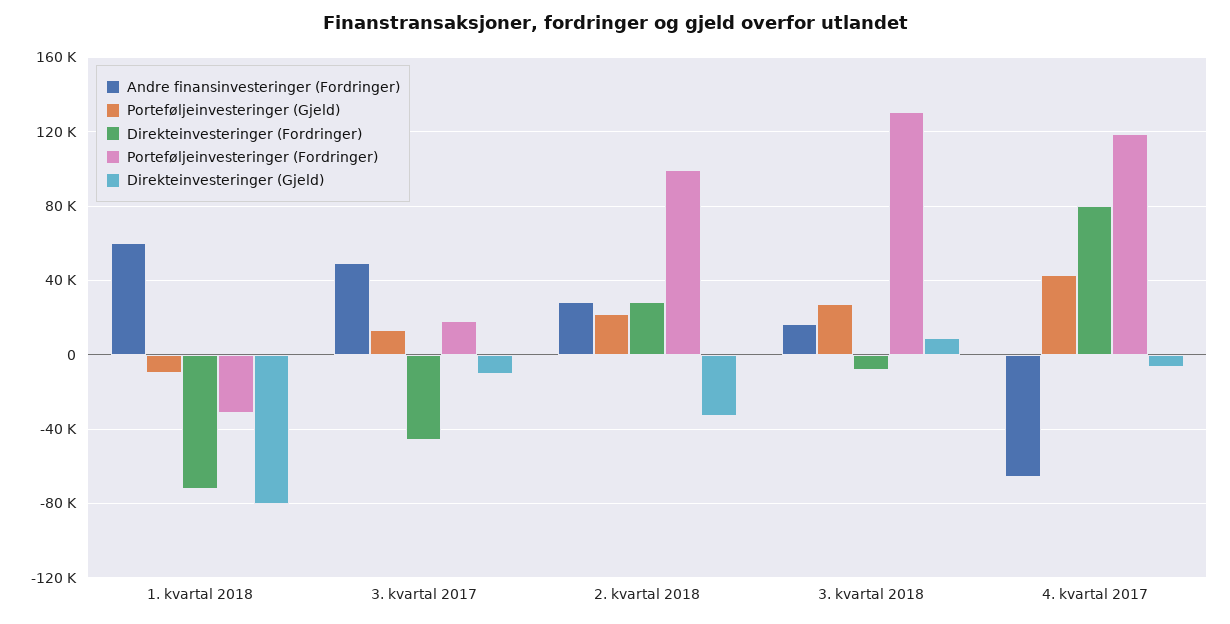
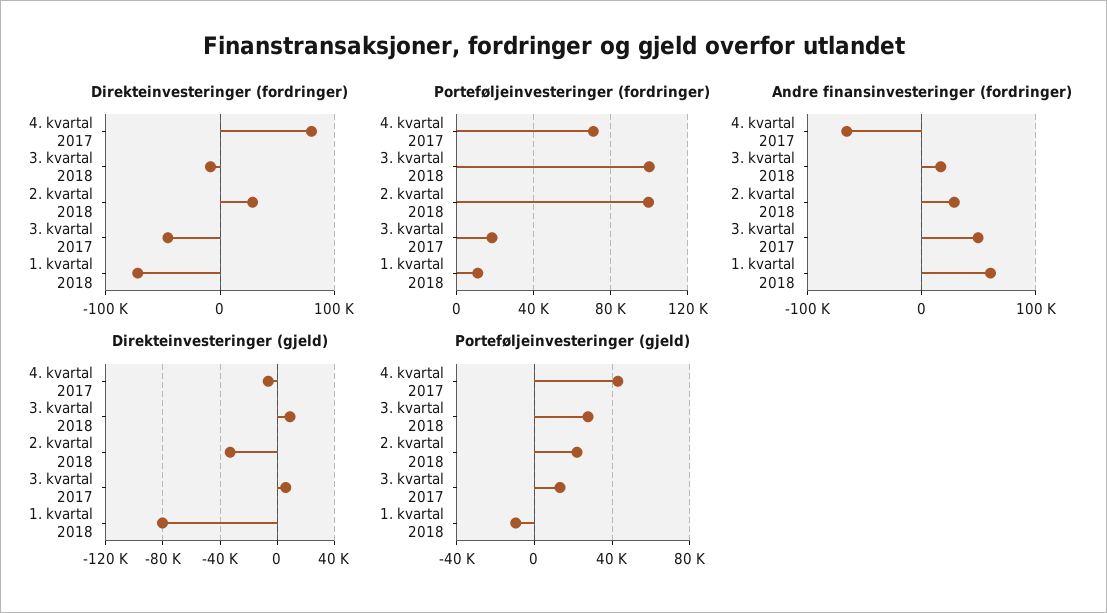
Porteføljeinvesteringer (Fordringer), 1. kvartal 2018: -30000 -> 10000
Direkteinvesteringer (Gjeld), 3. kvartal 2017: -10000 -> 5000
Porteføljeinvesteringer (Fordringer), 3. kvartal 2018: 130000 -> 100000
Porteføljeinvesteringer (Fordringer), 4. kvartal 2017: 120000 -> 70000

